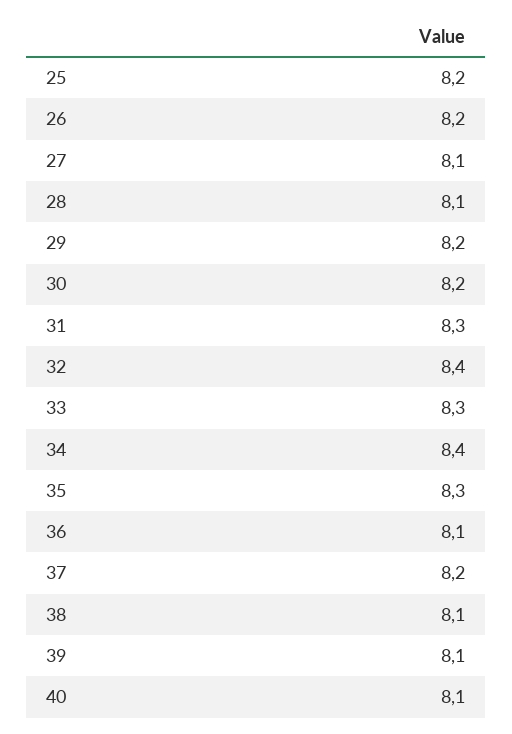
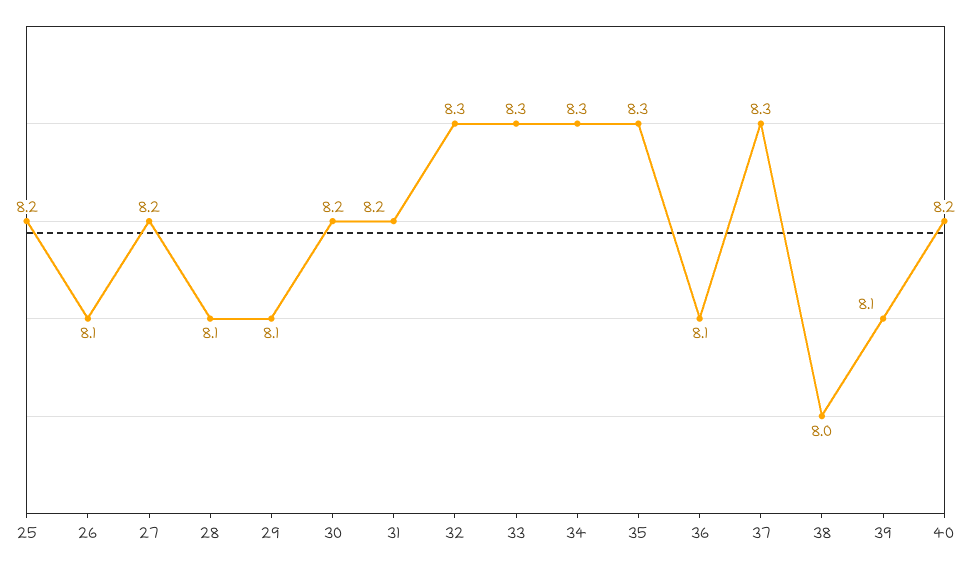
26: 8.2 -> 8.1
27: 8.1 -> 8.2
29: 8.2 -> 8.1
31: 8.3 -> 8.2
32: 8.4 -> 8.3
34: 8.4 -> 8.3
37: 8.2 -> 8.3
38: 8.1 -> 8
40: 8.1 -> 8.2

